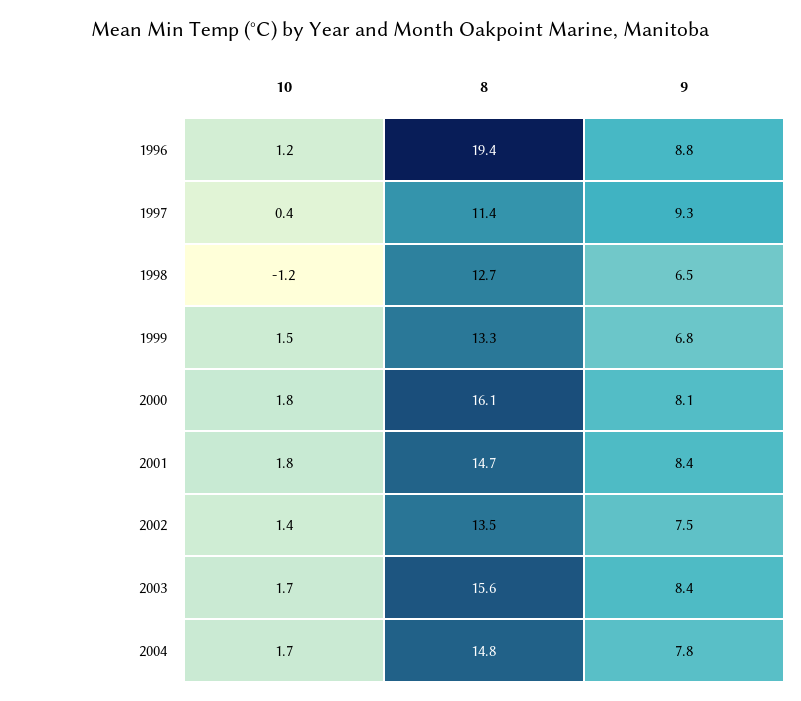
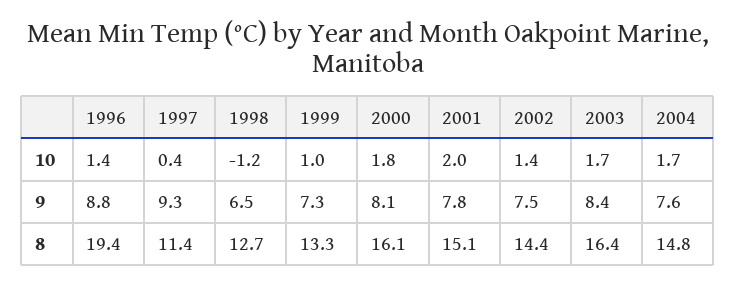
10, 1996: 1.2 -> 1.4
10, 1999: 1.5 -> 1
9, 1999: 6.8 -> 7.3
10, 2001: 1.8 -> 2
8, 2001: 14.7 -> 15.1
9, 2001: 8.4 -> 7.8
8, 2002: 13.5 -> 14.4
8, 2003: 15.6 -> 16.4
9, 2004: 7.8 -> 7.6

